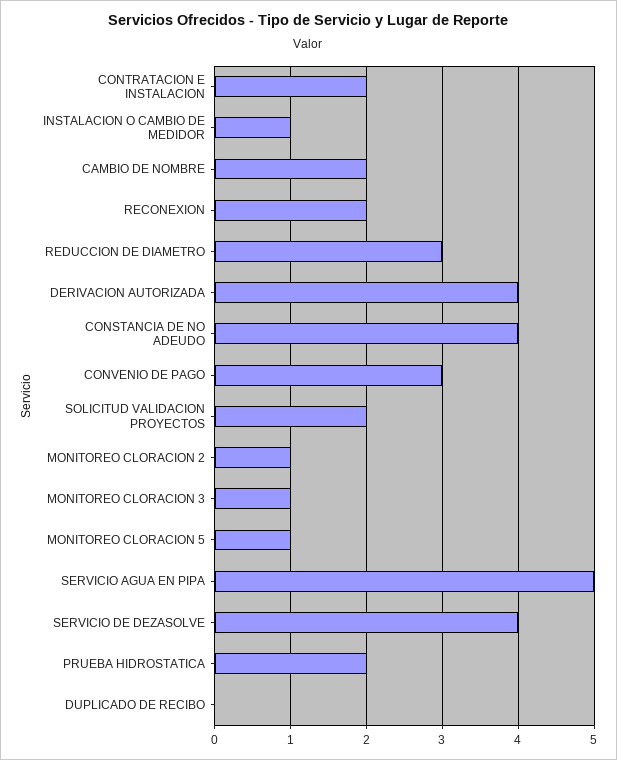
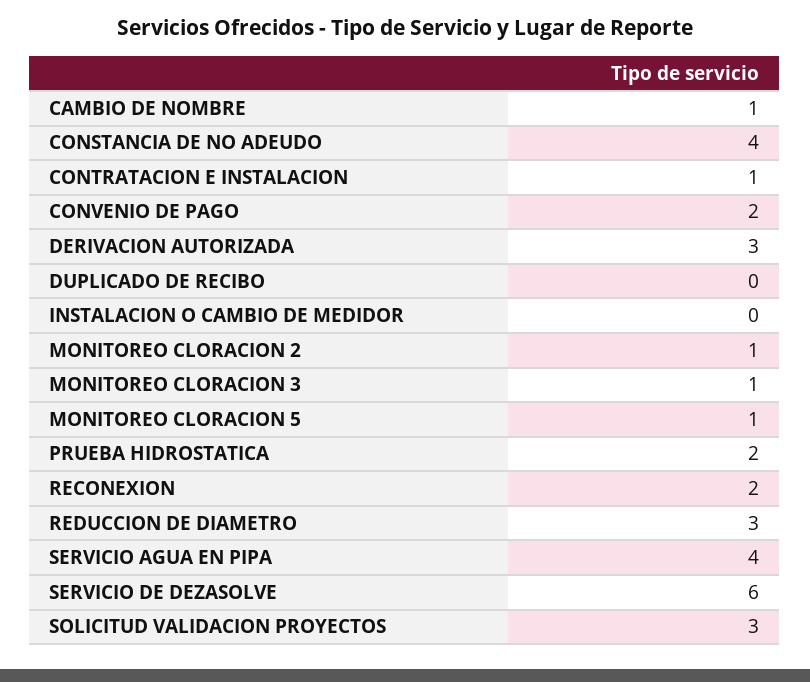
CONTRATACION E INSTALACION: 2 -> 1
INSTALACION O CAMBIO DE MEDIDOR: 1 -> 0
CAMBIO DE NOMBRE: 2 -> 1
DERIVACION AUTORIZADA: 4 -> 3
CONVENIO DE PAGO: 3 -> 2
SOLICITUD VALIDACION PROYECTOS: 2 -> 3
SERVICIO AGUA EN PIPA: 5 -> 4
SERVICIO DE DEZASOLVE: 4 -> 6

